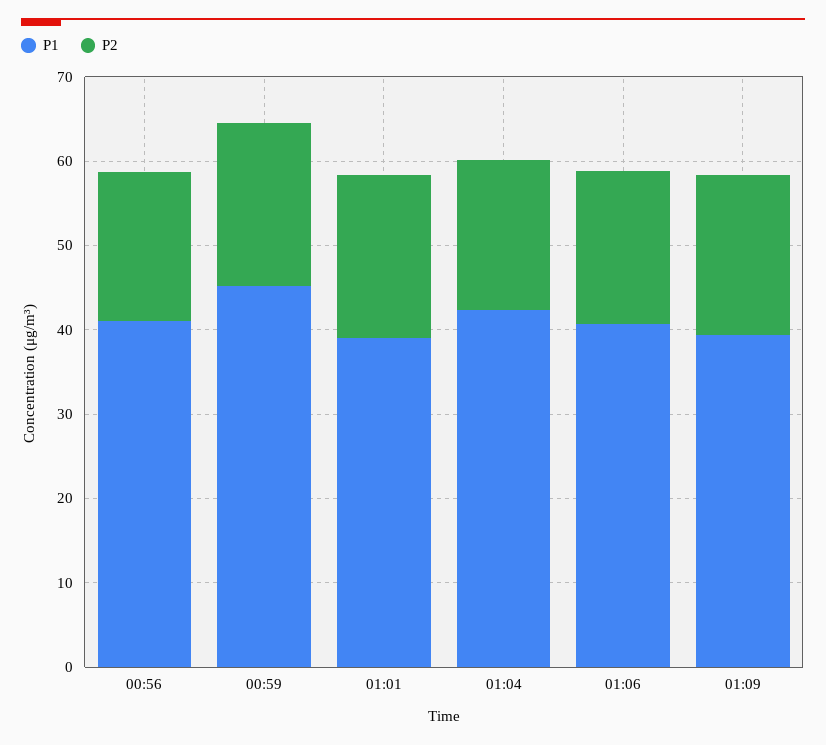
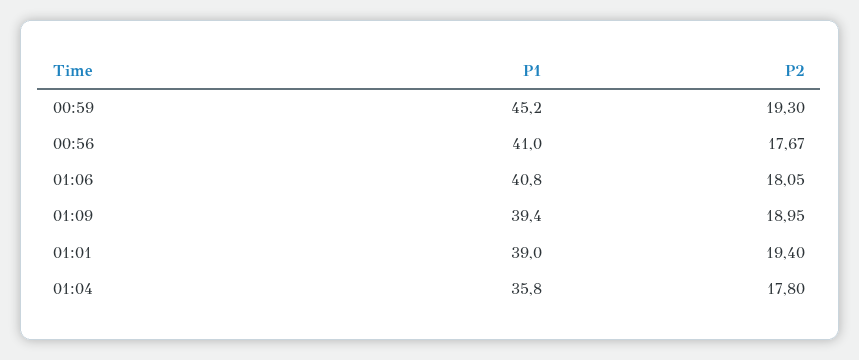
P1, 01:04: 42 -> 35.8

